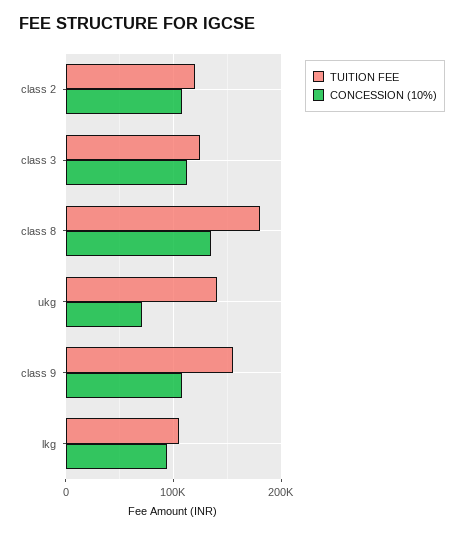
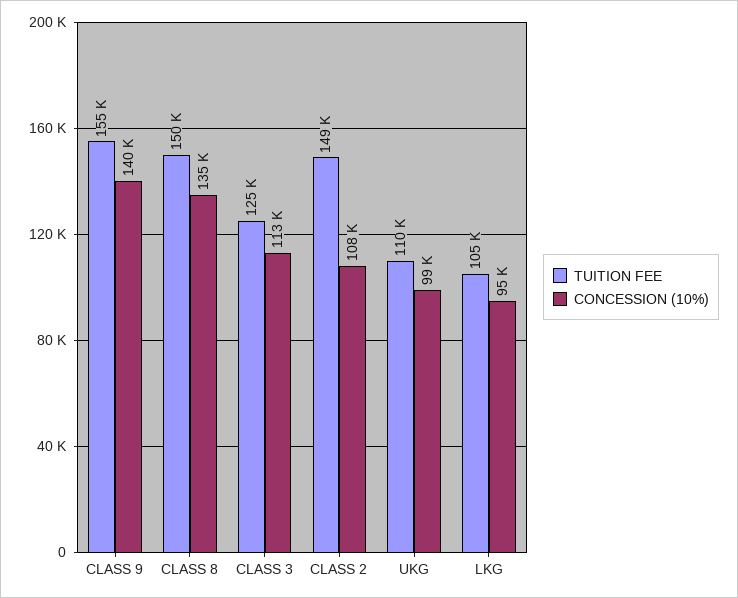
TUITION FEE, class 2: 120000 -> 149000
TUITION FEE, class 8: 180000 -> 150000
TUITION FEE, ukg: 140000 -> 110000
CONCESSION (10%), ukg: 70000 -> 99000
CONCESSION (10%), class 9: 110000 -> 140000

